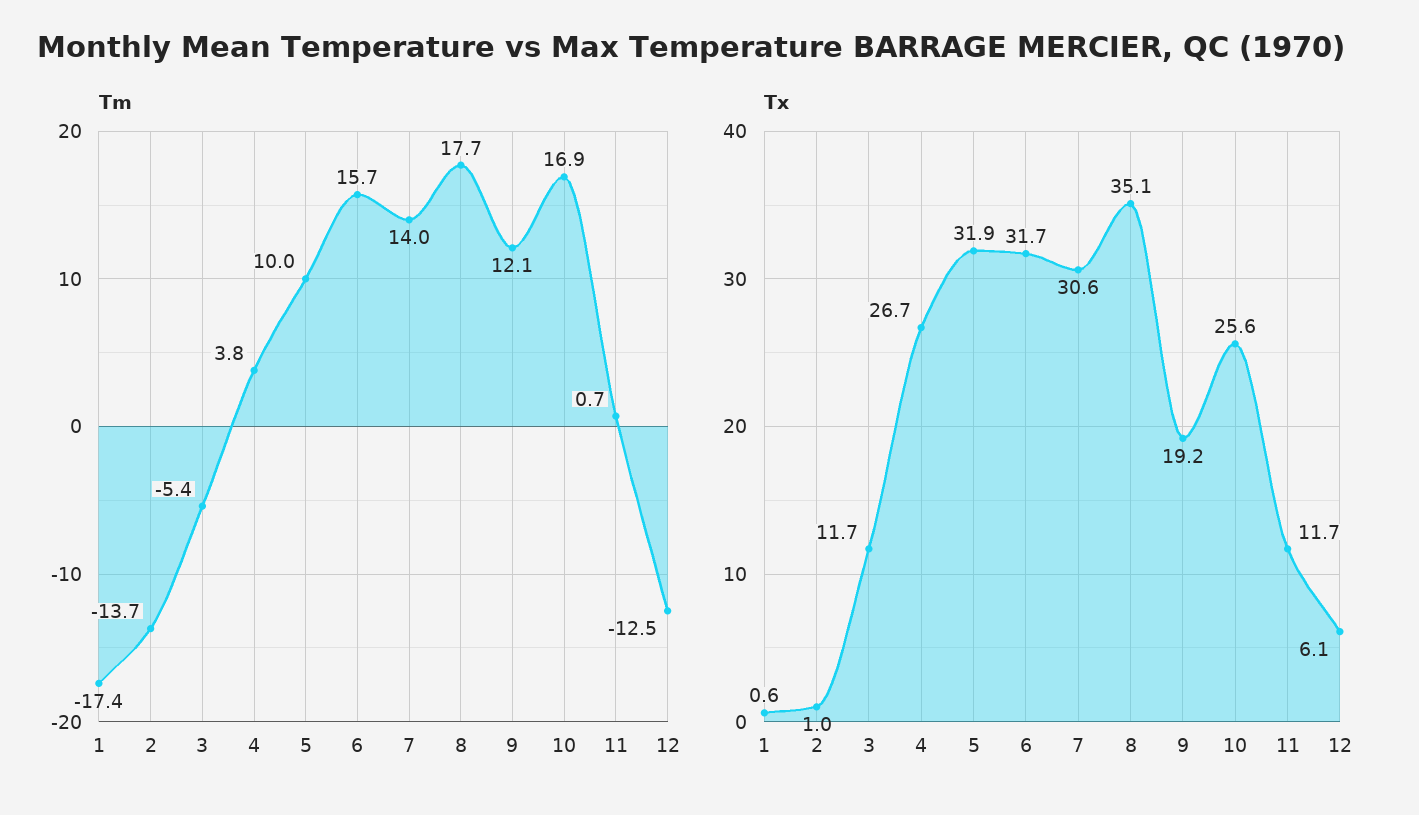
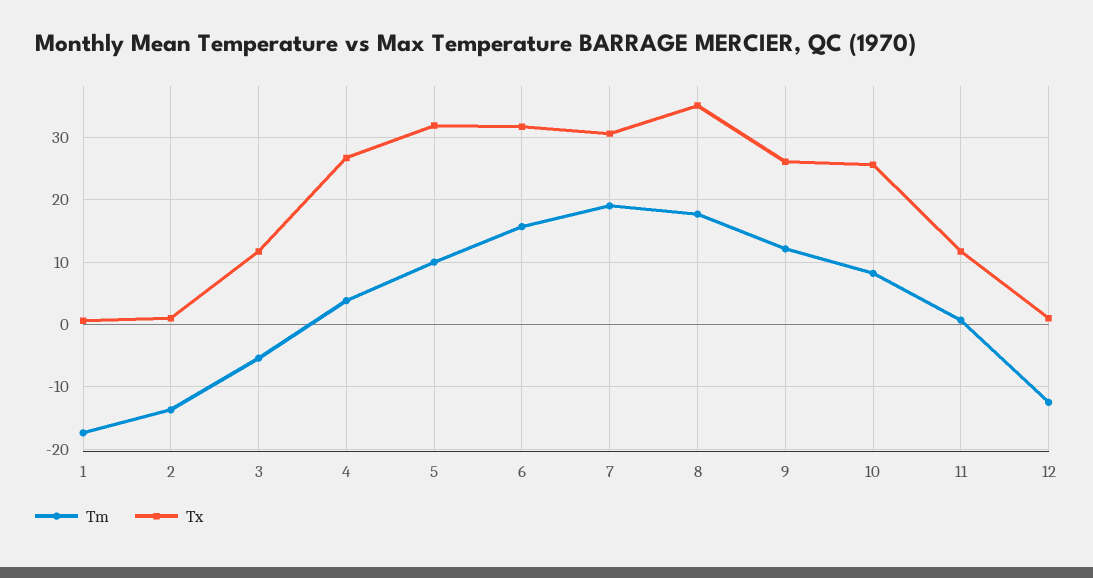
Tm, 7: 14 -> 19
Tm, 10: 16.9 -> 8
Tx, 9: 19.2 -> 26
Tx, 12: 6.1 -> 1

